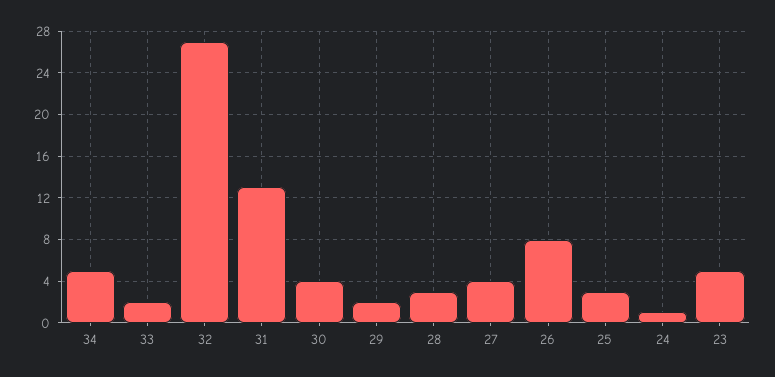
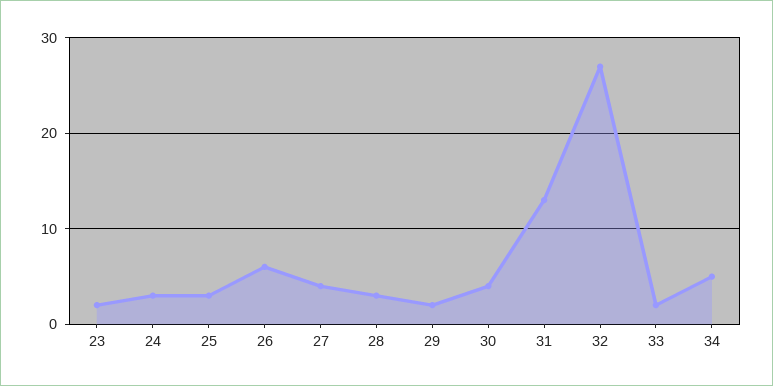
26: 8 -> 6
24: 1 -> 3
23: 5 -> 2

